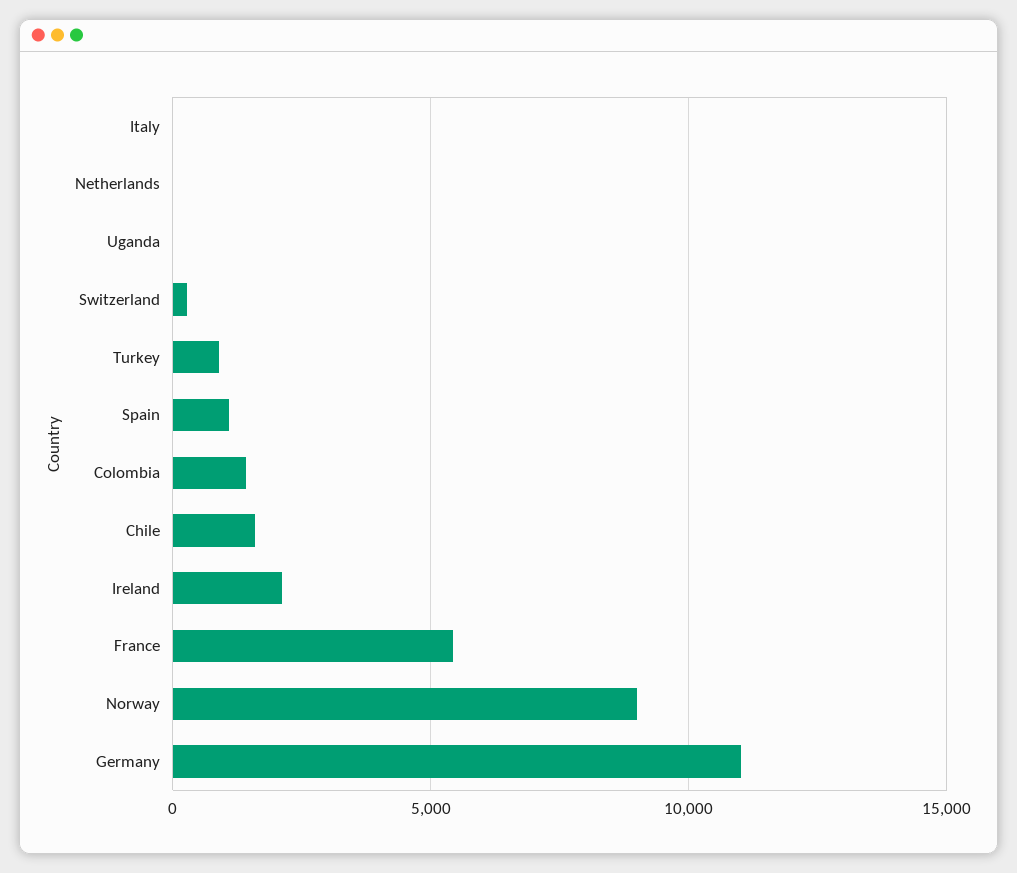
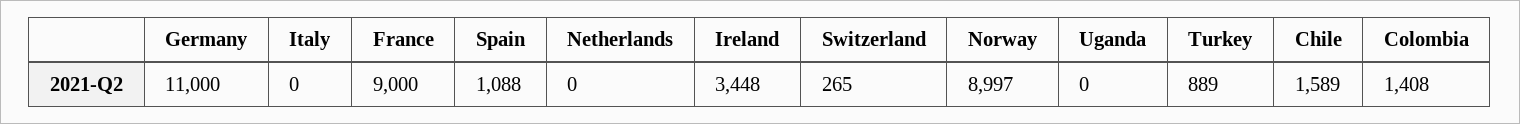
Ireland: 2000 -> 3448
France: 5500 -> 9000

